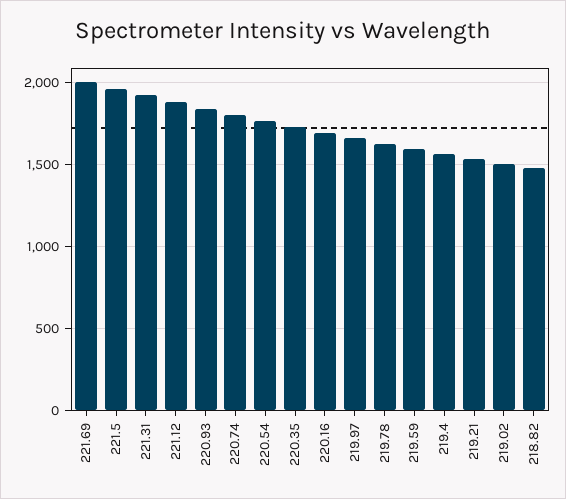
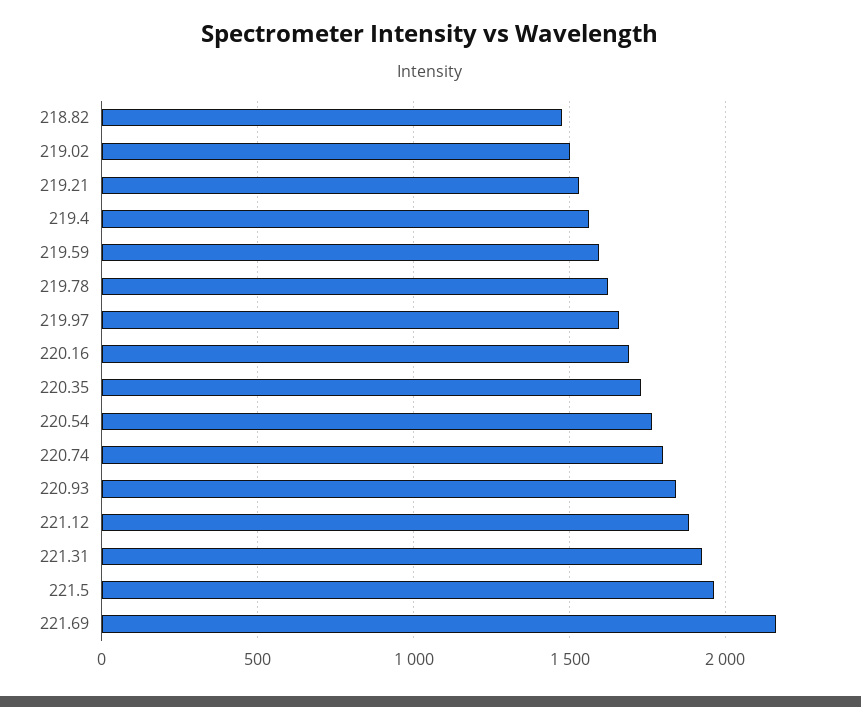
221.69: 2000 -> 2150

